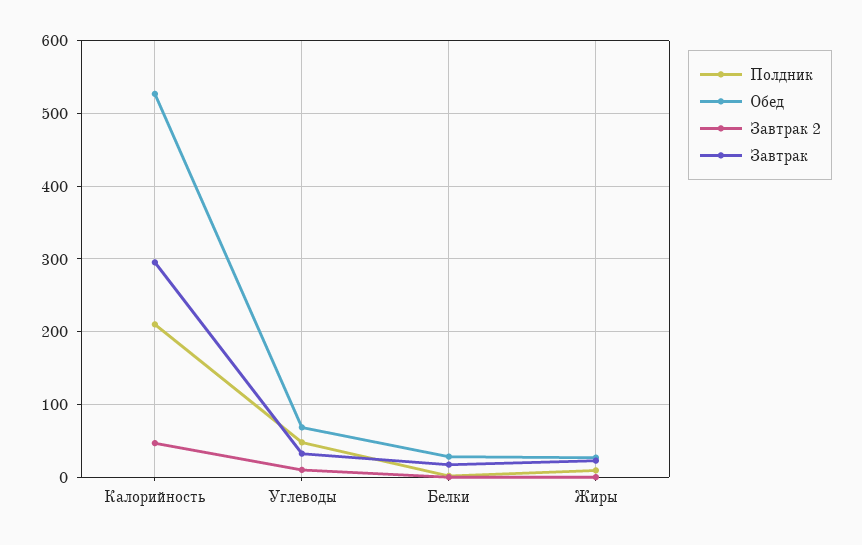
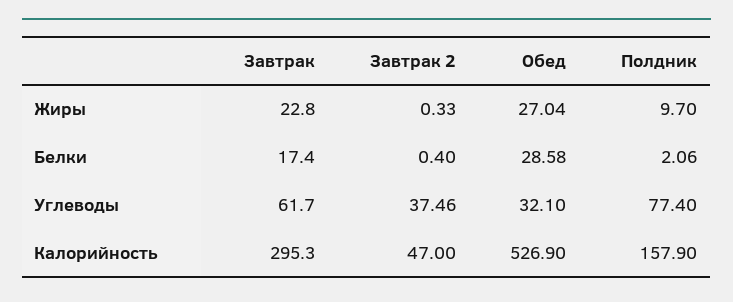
Полдник, Калорийность: 210 -> 157.9
Полдник, Углеводы: 50 -> 77.4
Обед, Углеводы: 70 -> 32.1
Завтрак 2, Углеводы: 10 -> 37.46
Завтрак, Углеводы: 30 -> 61.7

